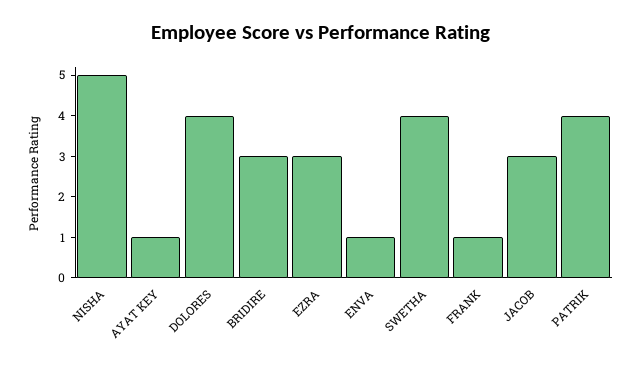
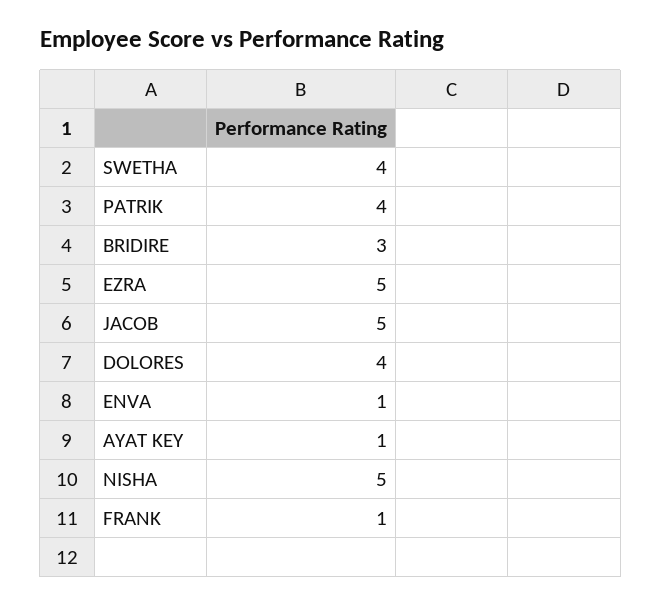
EZRA: 3 -> 5
JACOB: 3 -> 5

